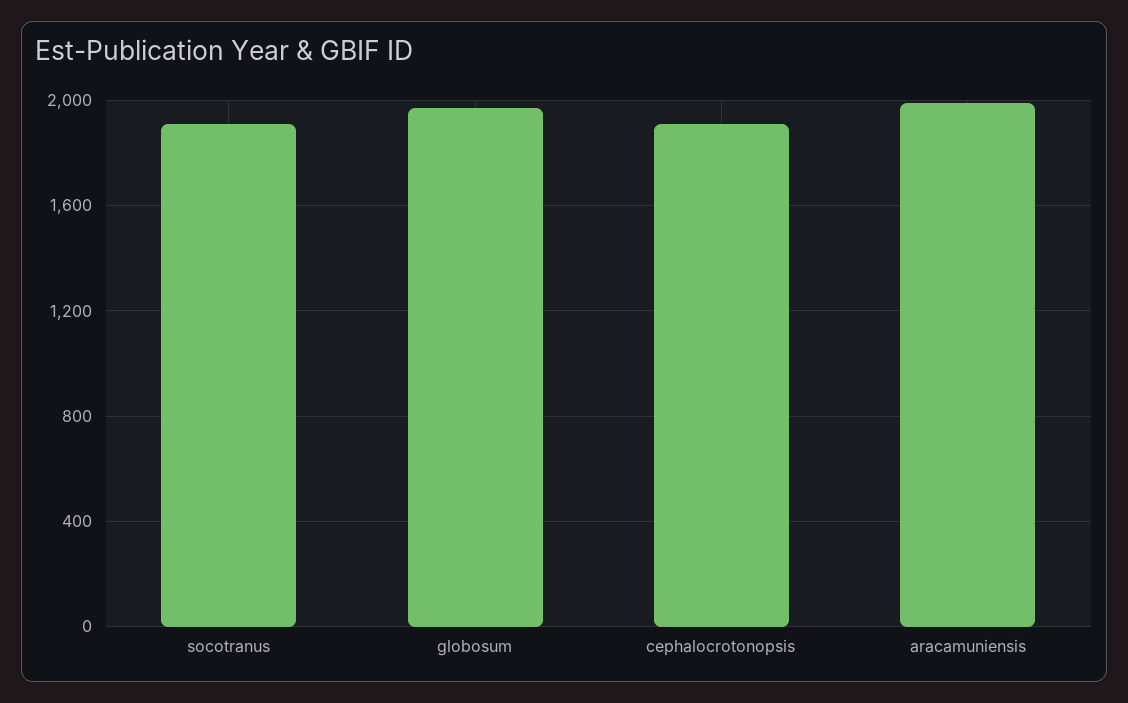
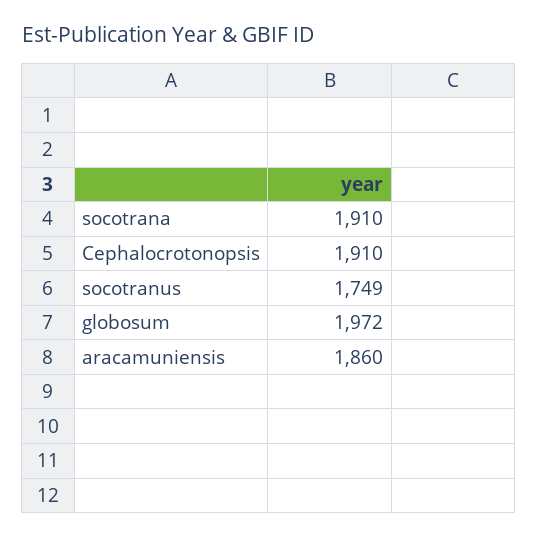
socotranus: 1900 -> 1749
aracamuniensis: 2000 -> 1860
socotrana: none -> 1910

